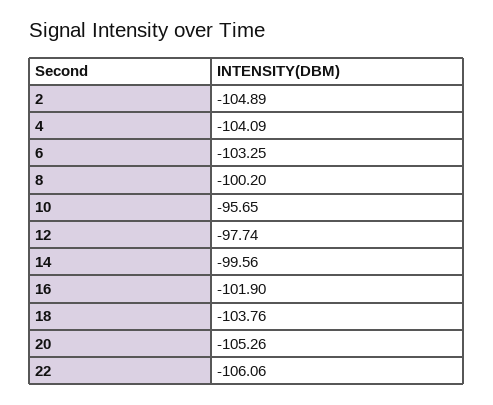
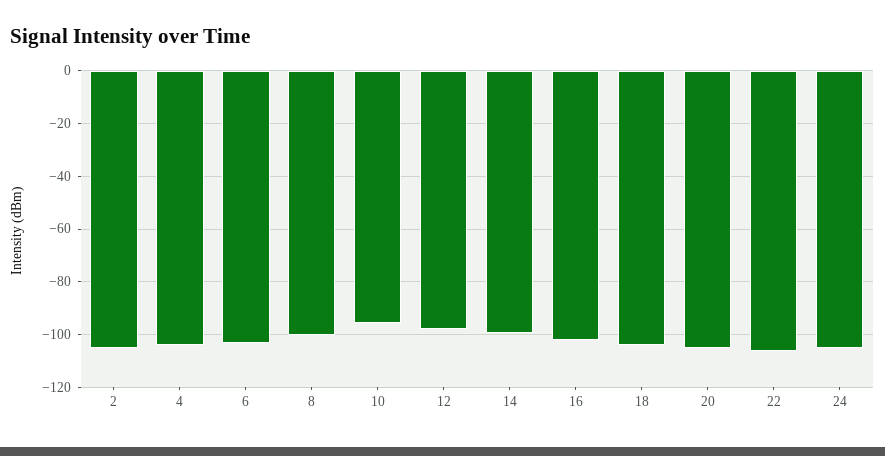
24: none -> -105

